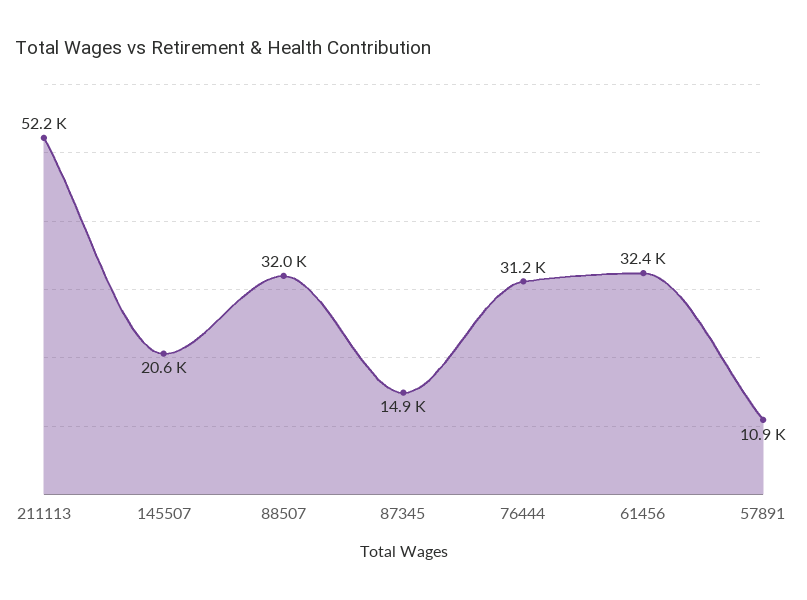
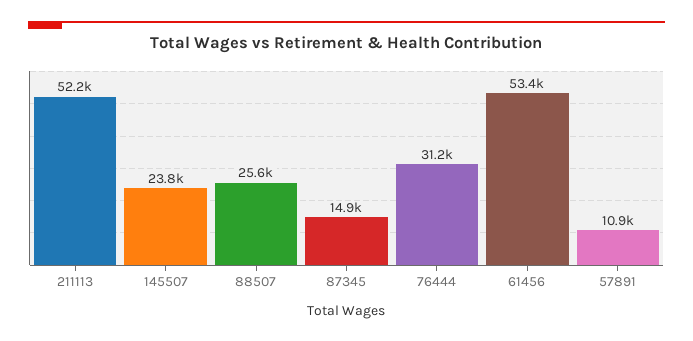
145507: 20600 -> 23800
88507: 32000 -> 25600
61456: 32400 -> 53400

